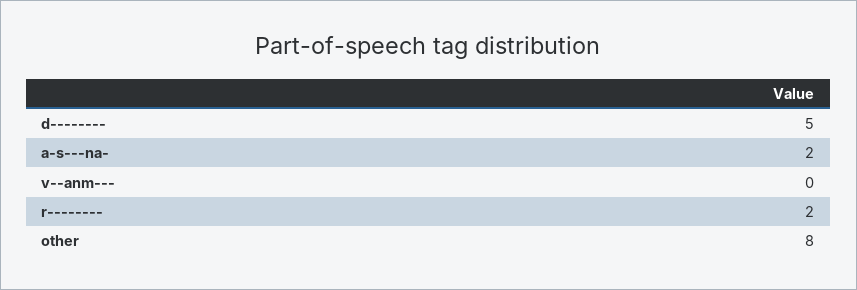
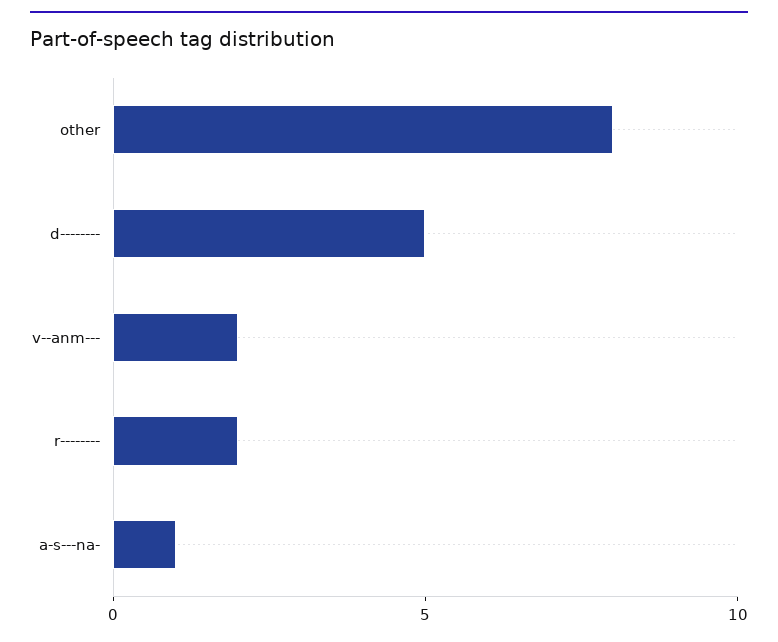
a-s---na-: 2 -> 1
v--anm---: 0 -> 2

